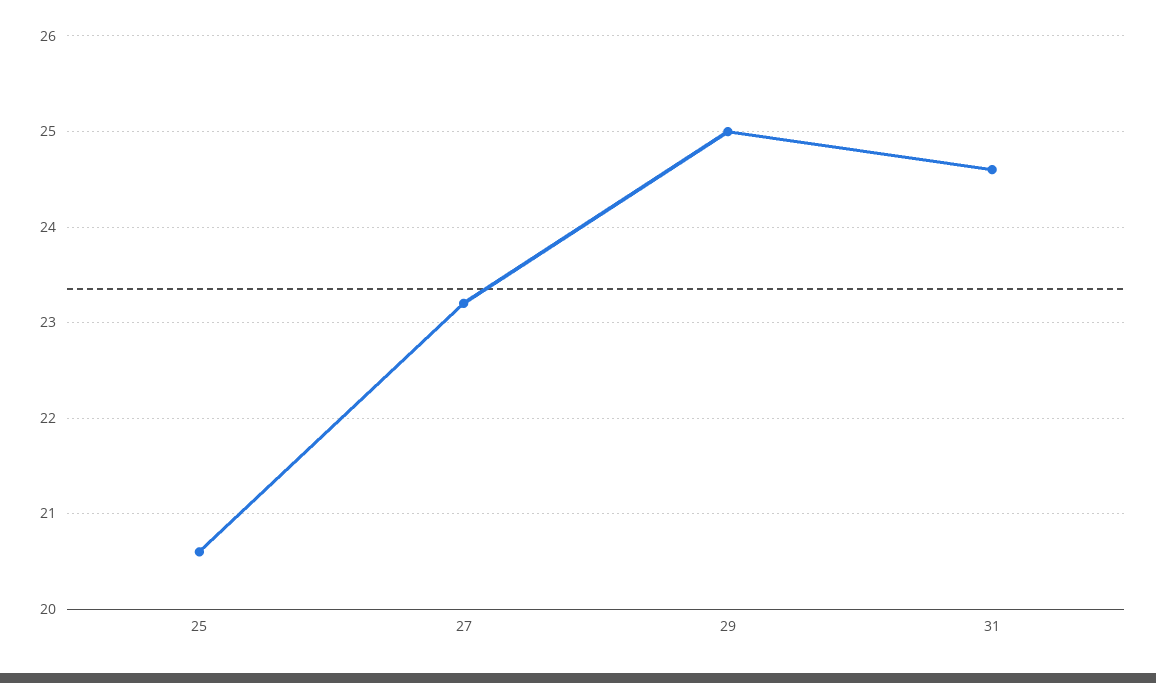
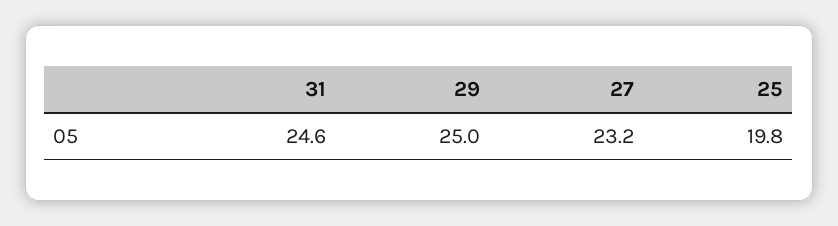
25: 20.6 -> 19.8

